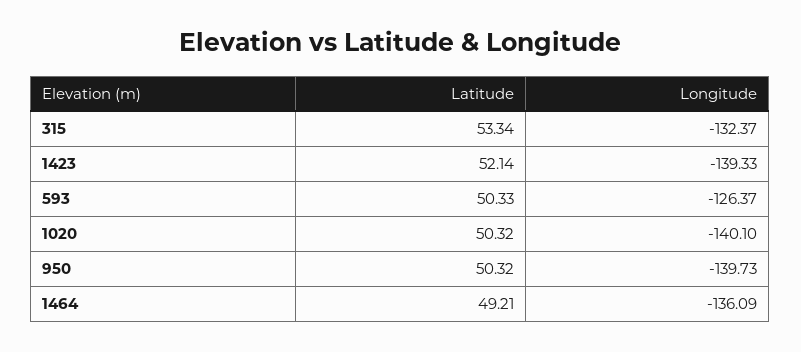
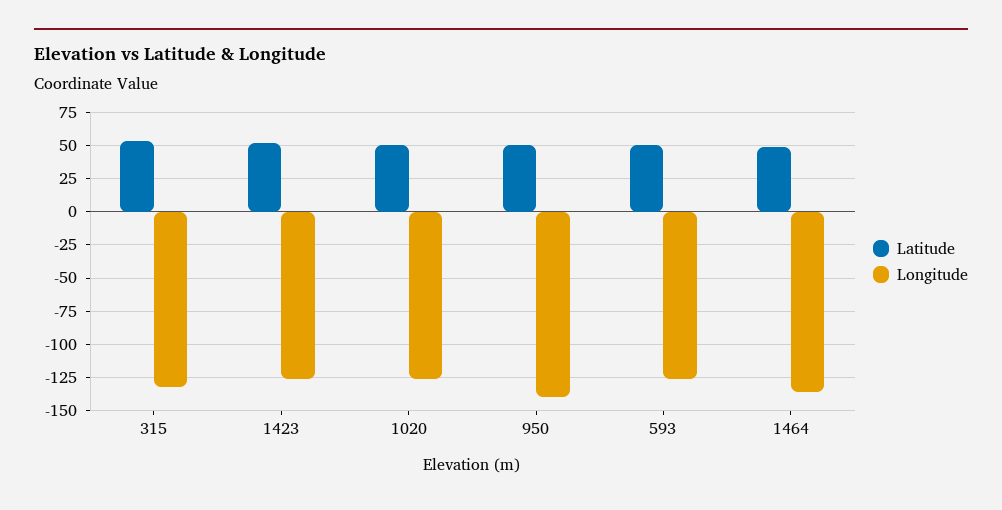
Longitude, 1423: -139.33 -> -125
Longitude, 1020: -140.1 -> -125

